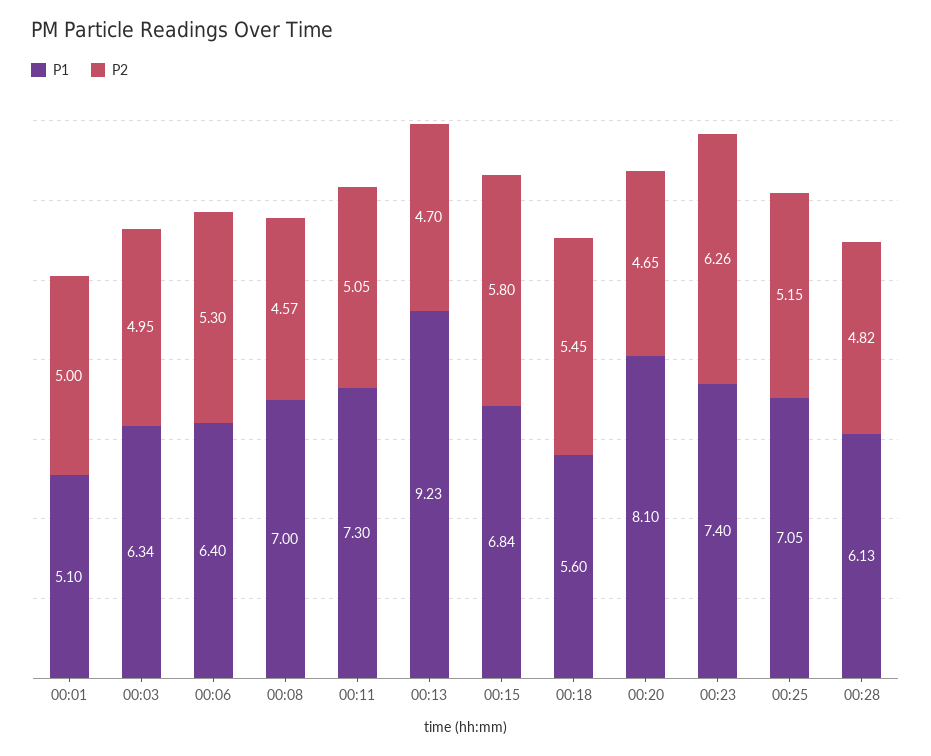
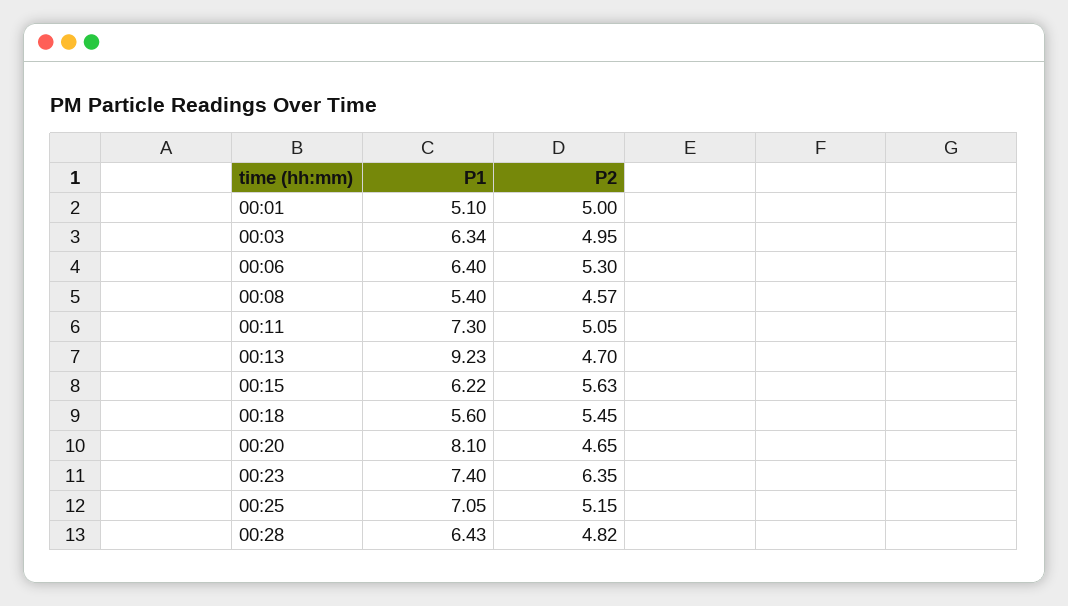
P1, 00:08: 7 -> 5.4
P1, 00:15: 6.84 -> 6.22
P2, 00:15: 5.8 -> 5.63
P2, 00:23: 6.26 -> 6.35
P1, 00:28: 6.13 -> 6.43

